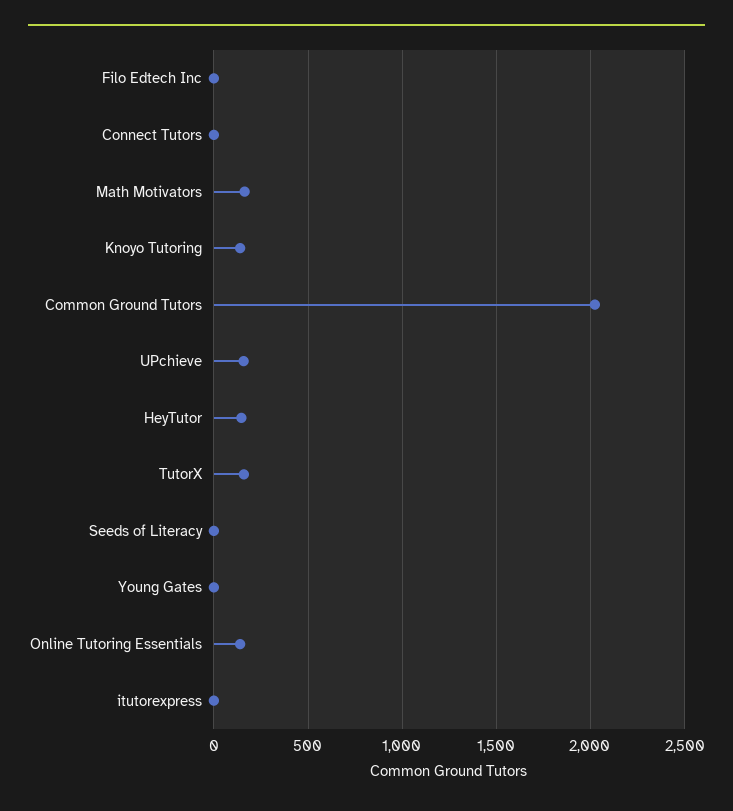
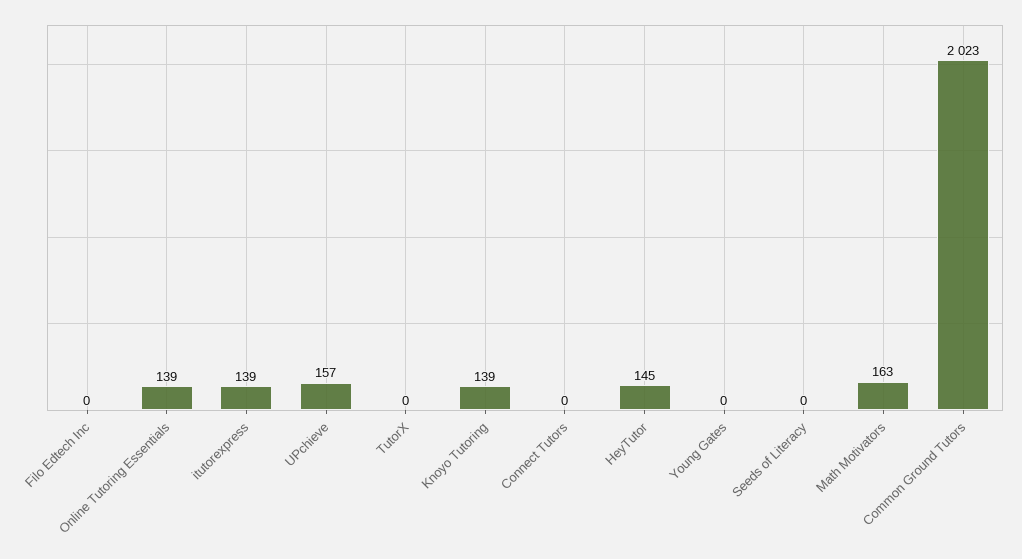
TutorX: 150 -> 0
itutorexpress: 0 -> 139

